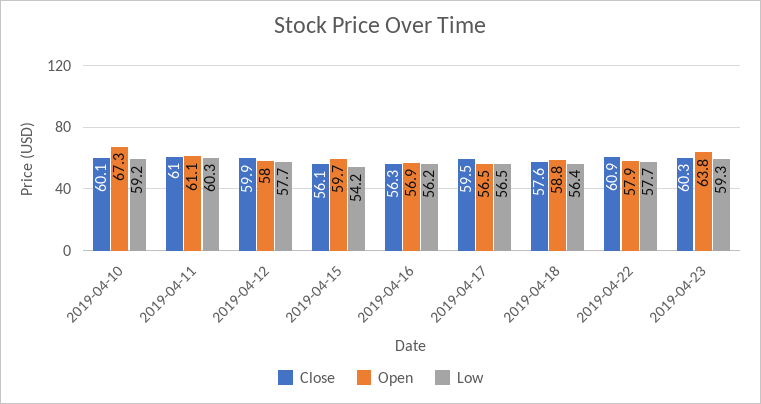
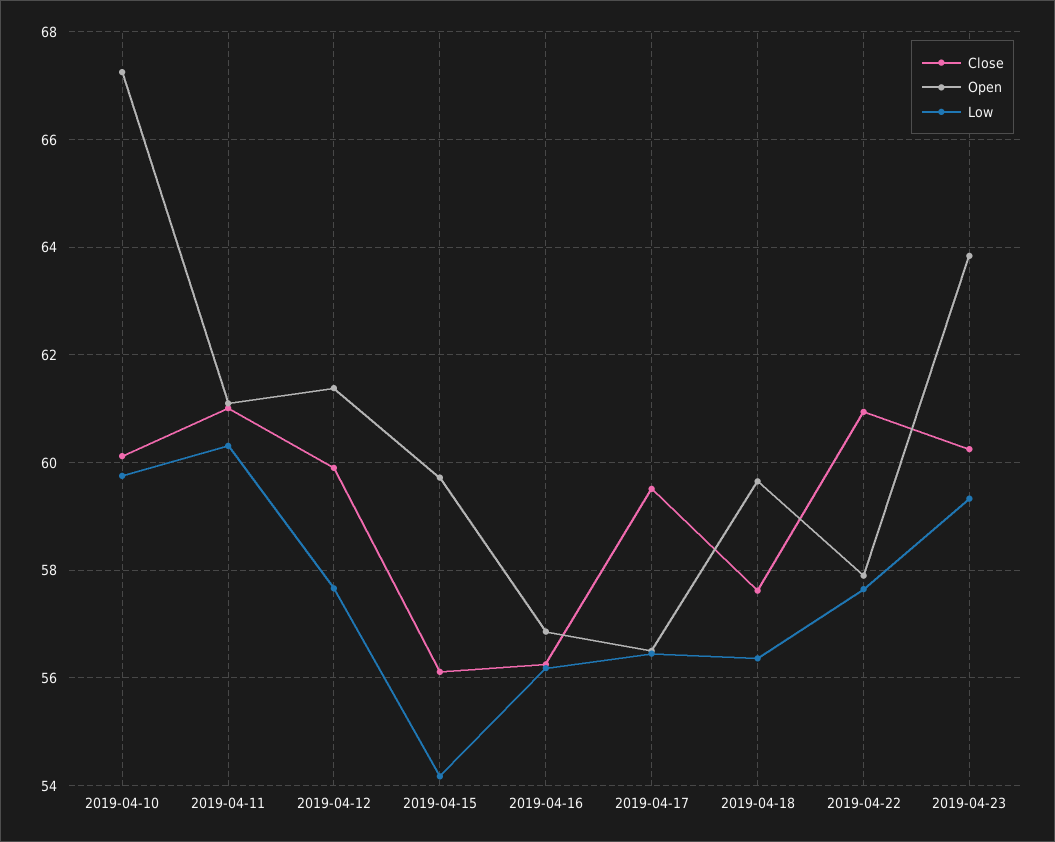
Low, 2019-04-10: 59.2 -> 59.8
Open, 2019-04-12: 58 -> 61.4
Open, 2019-04-18: 58.8 -> 59.6

